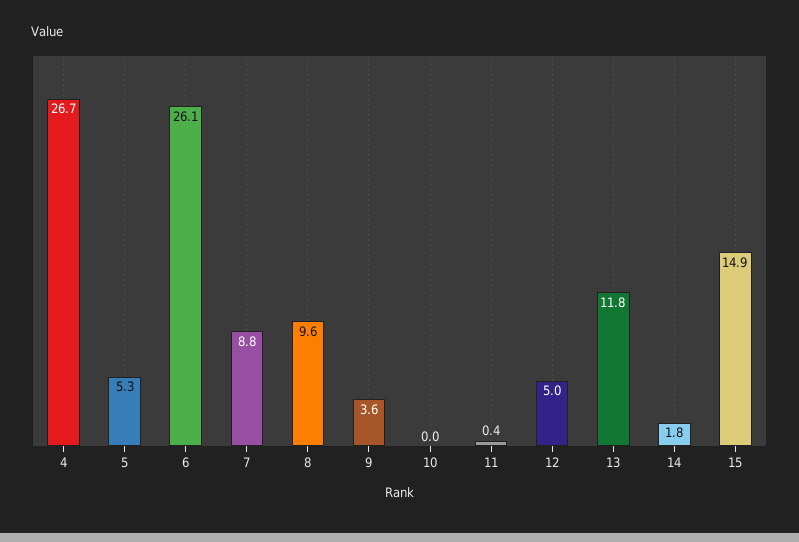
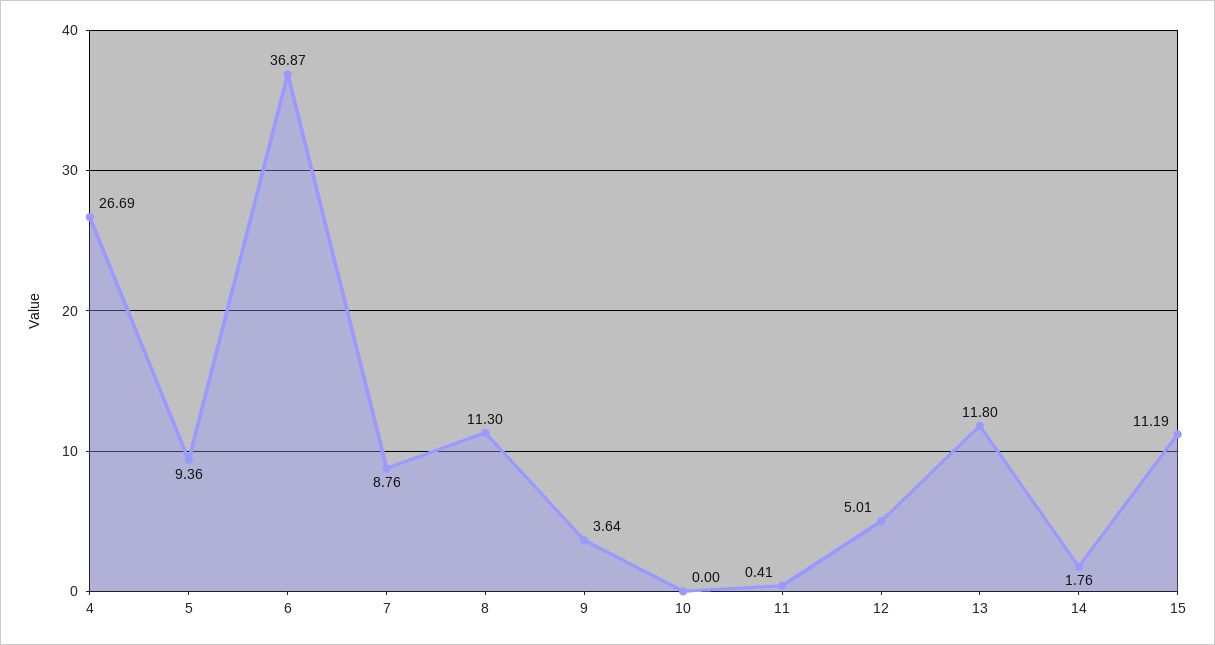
5: 5.3 -> 9.36
6: 26.1 -> 36.87
8: 9.6 -> 11.3
15: 14.9 -> 11.19

